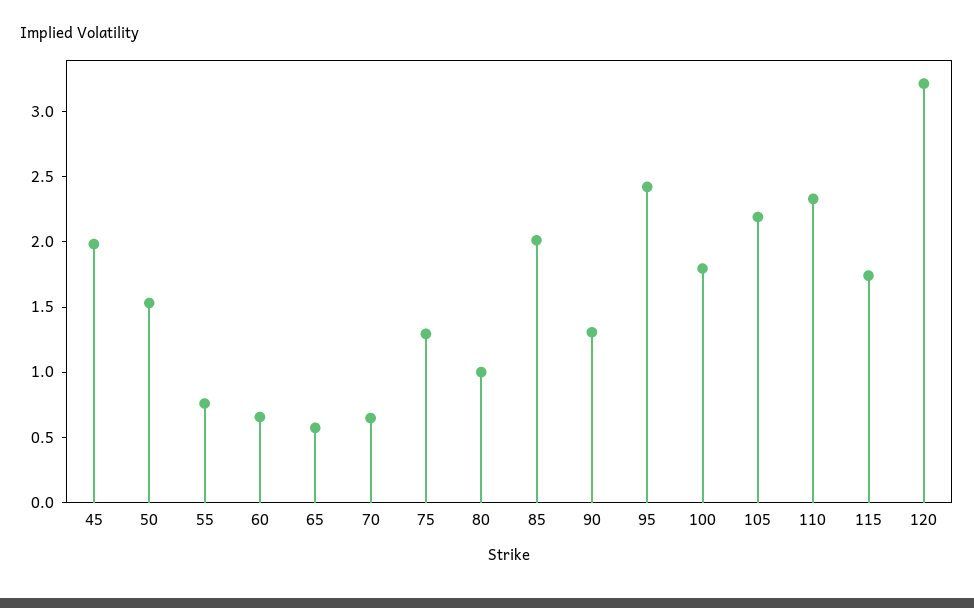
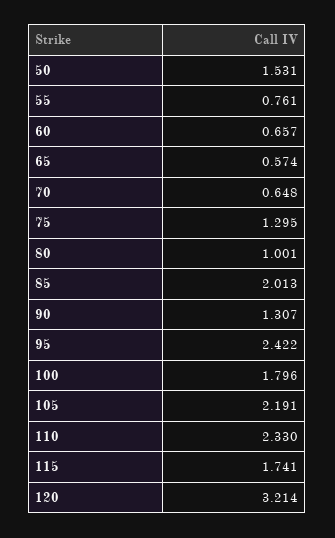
45: 2 -> none

